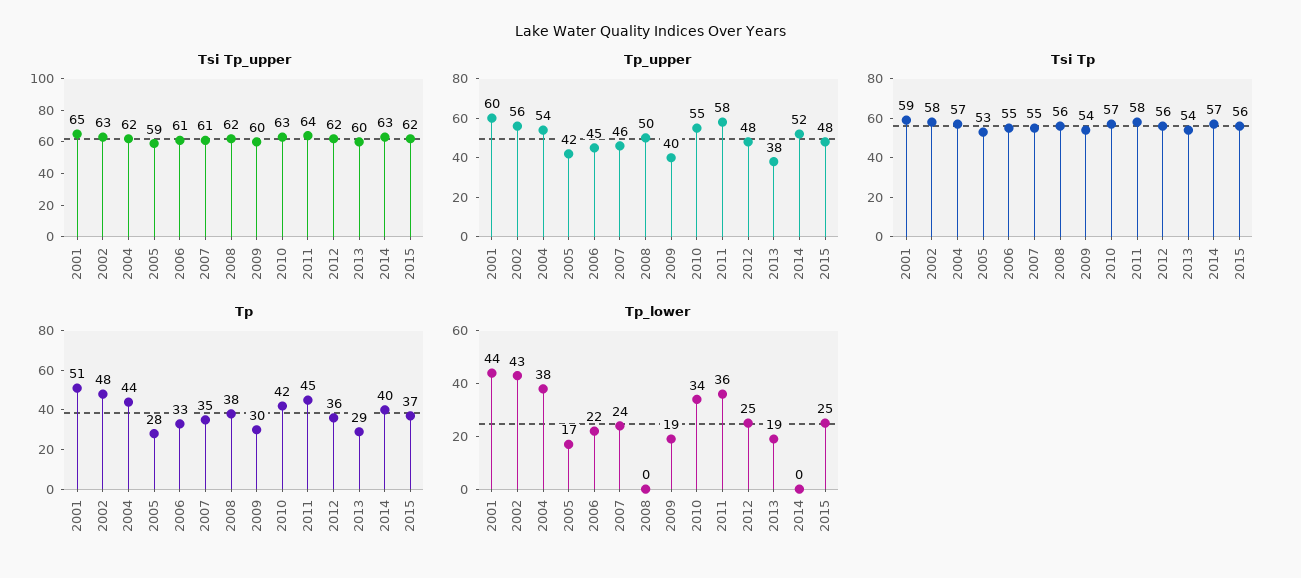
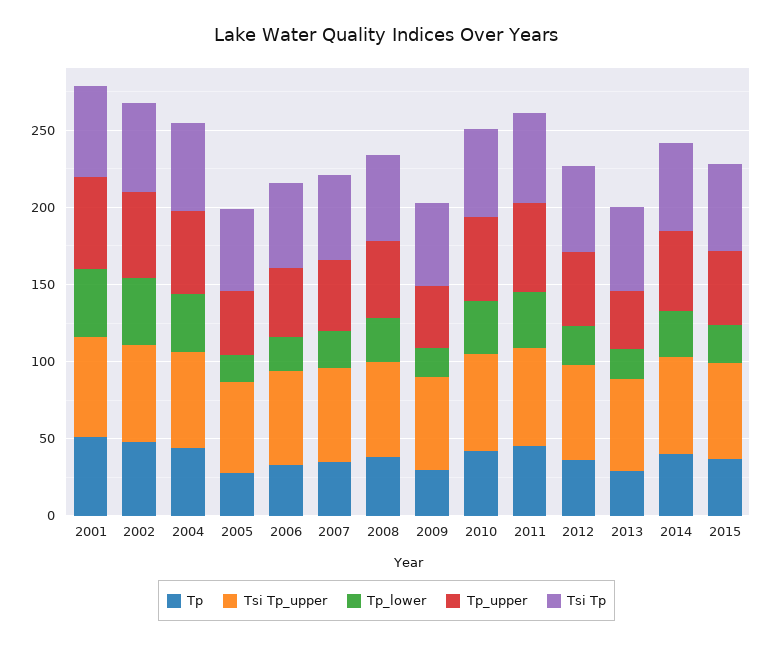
Tp_lower, 2008: 0 -> 30
Tp_lower, 2014: 0 -> 30

